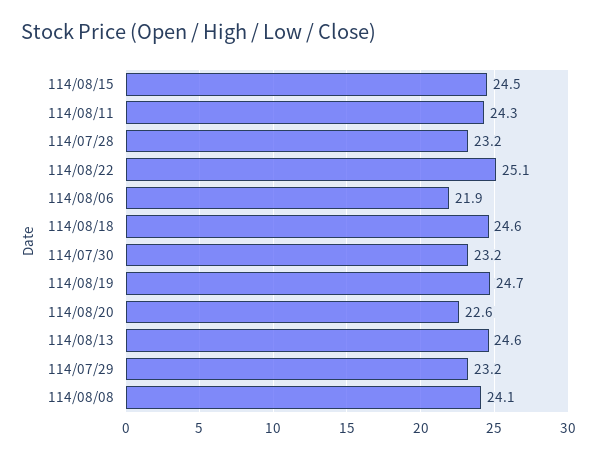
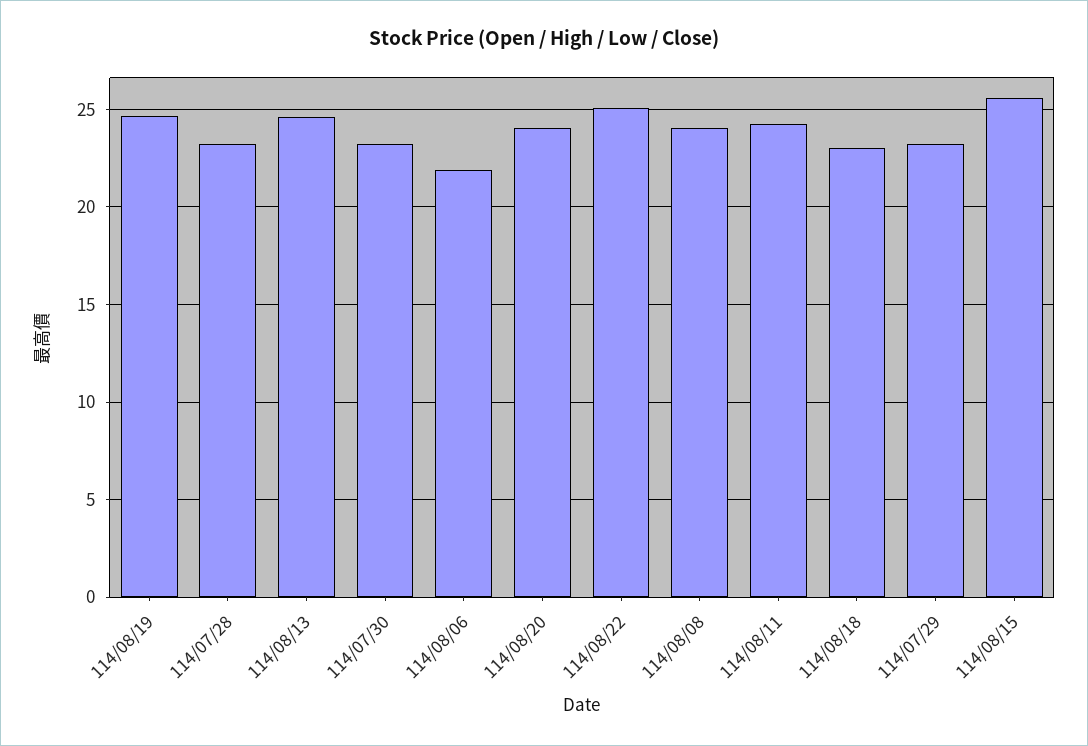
114/08/15: 24.5 -> 25.5
114/08/18: 24.6 -> 23
114/08/20: 22.6 -> 24

